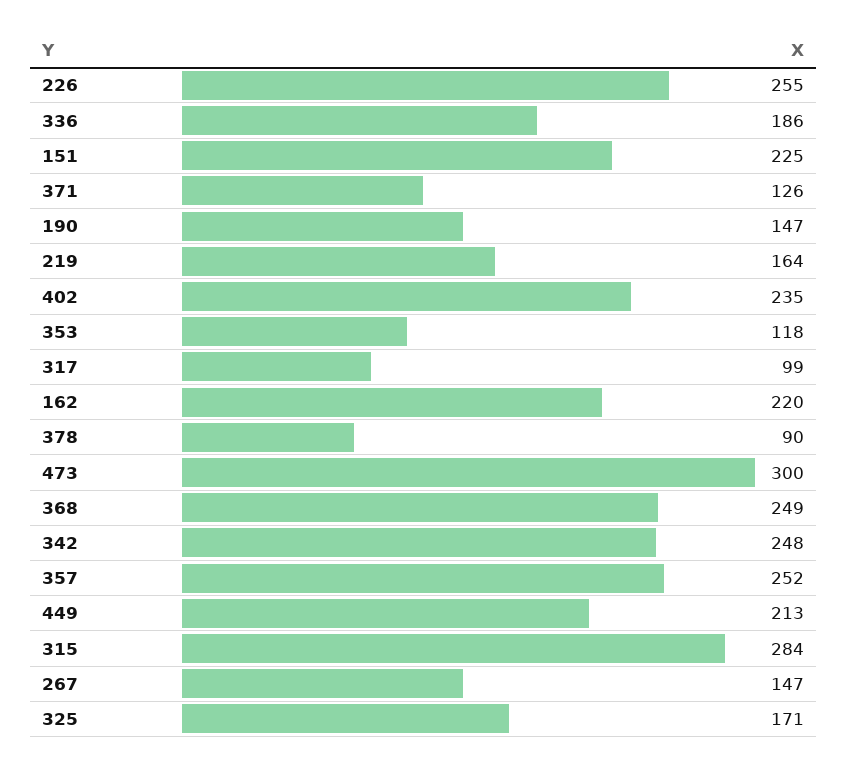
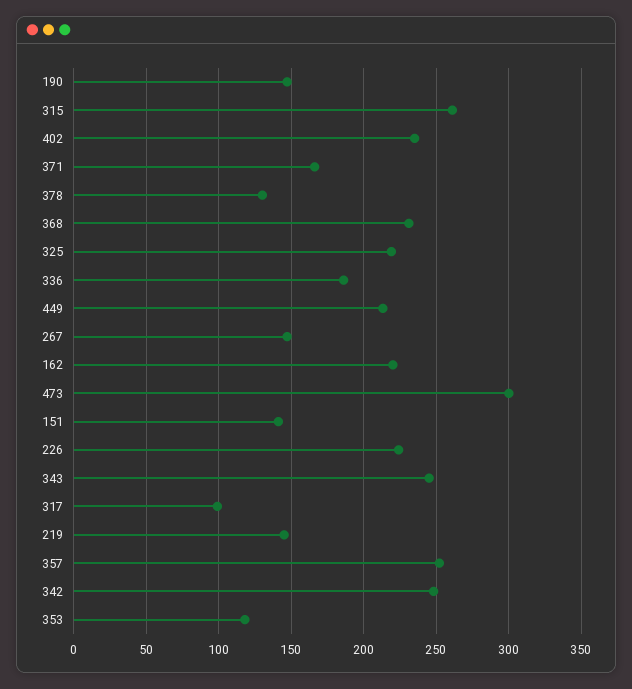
226: 255 -> 225
151: 225 -> 140
371: 126 -> 165
219: 164 -> 145
378: 90 -> 130
368: 249 -> 230
315: 284 -> 260
325: 171 -> 220
343: none -> 245

